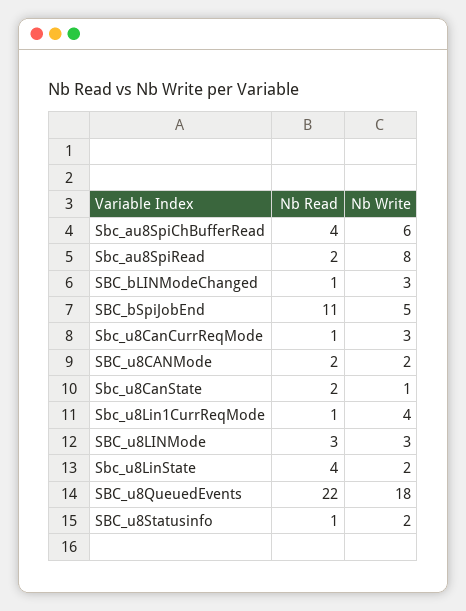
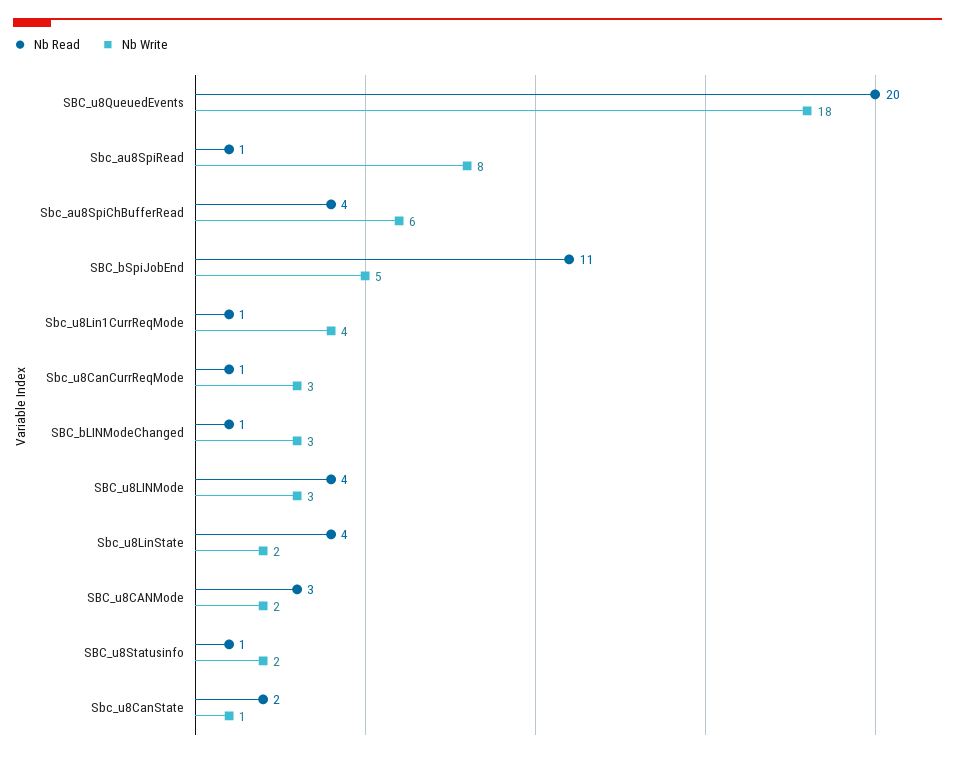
Nb Read, Sbc_au8SpiRead: 2 -> 1
Nb Read, SBC_u8CANMode: 2 -> 3
Nb Read, SBC_u8LINMode: 3 -> 4
Nb Read, SBC_u8QueuedEvents: 22 -> 20

